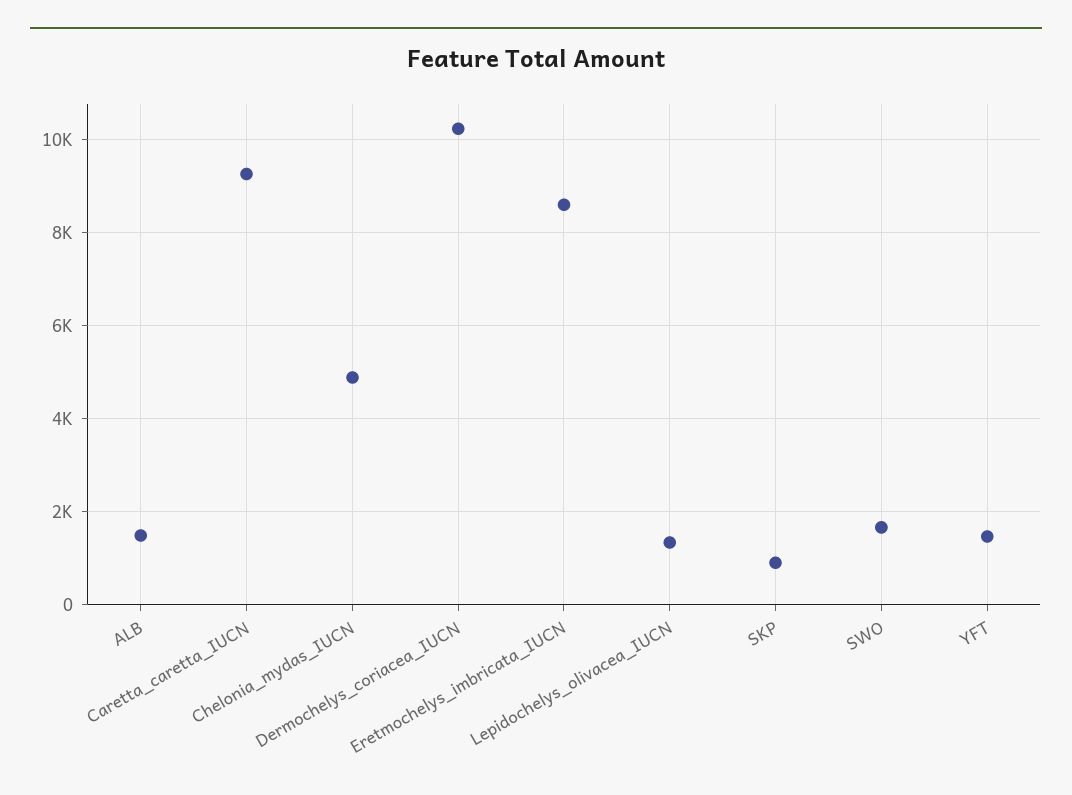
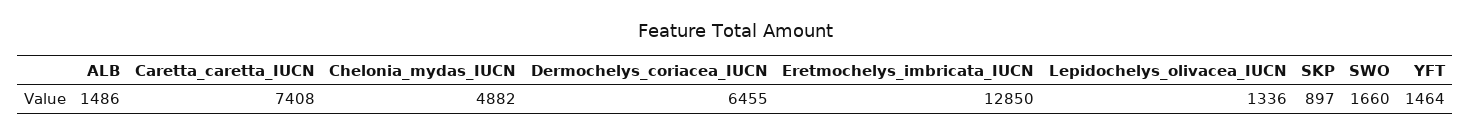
Caretta_caretta_IUCN: 9200 -> 7408
Dermochelys_coriacea_IUCN: 10200 -> 6455
Eretmochelys_imbricata_IUCN: 8600 -> 12850

